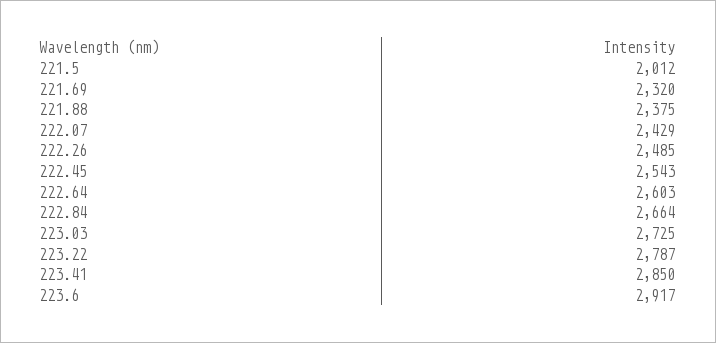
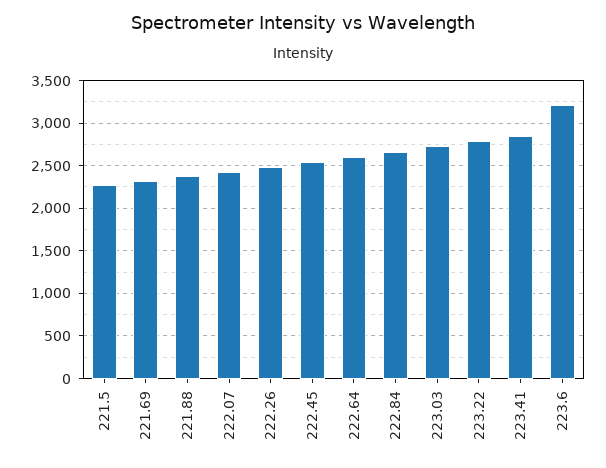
221.5: 2012 -> 2300
223.6: 2917 -> 3200

